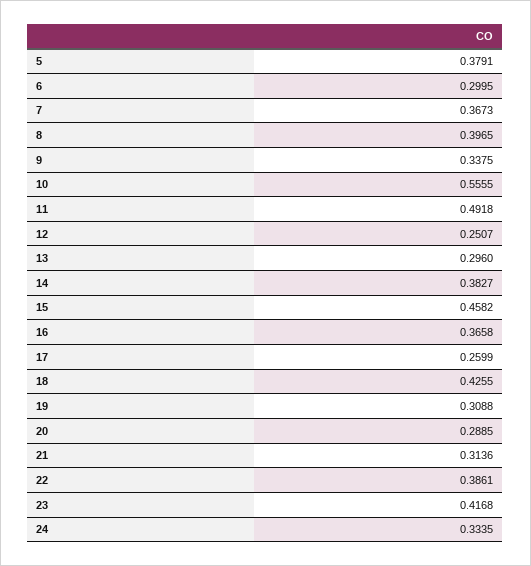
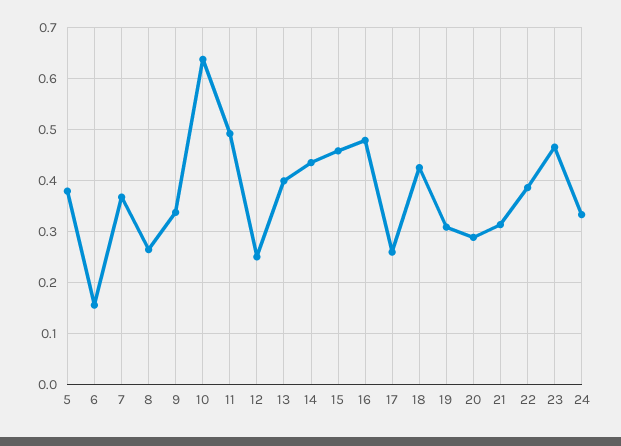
6: 0.2995 -> 0.16
8: 0.3965 -> 0.26
10: 0.5555 -> 0.64
13: 0.296 -> 0.4
14: 0.3827 -> 0.44
16: 0.3658 -> 0.48
23: 0.4168 -> 0.46

